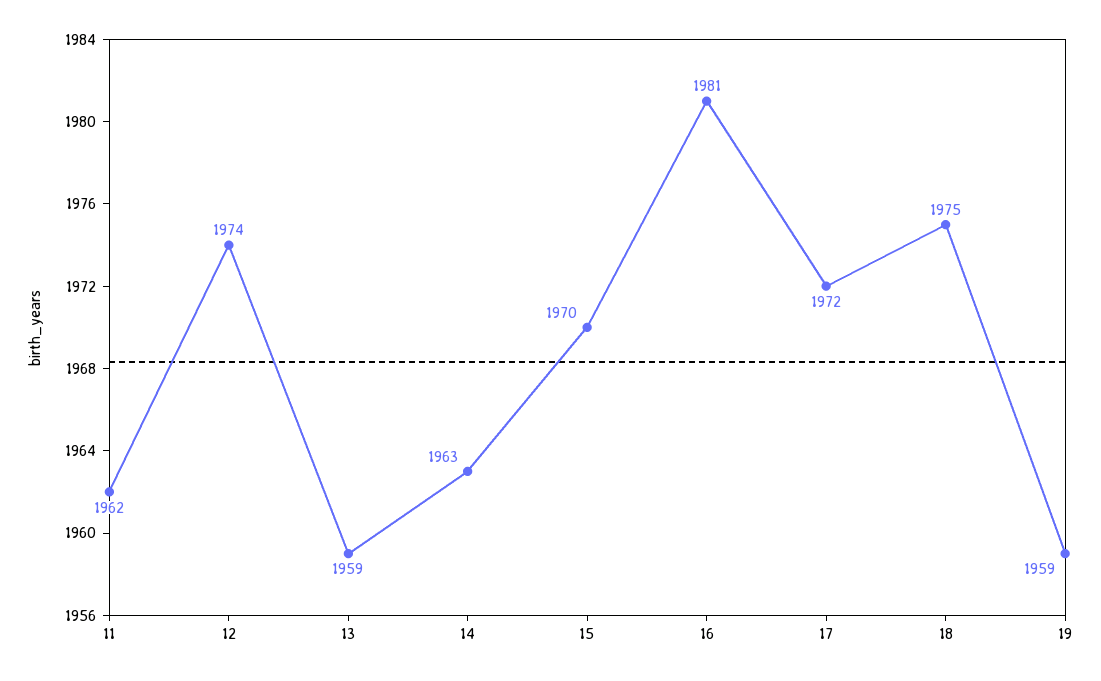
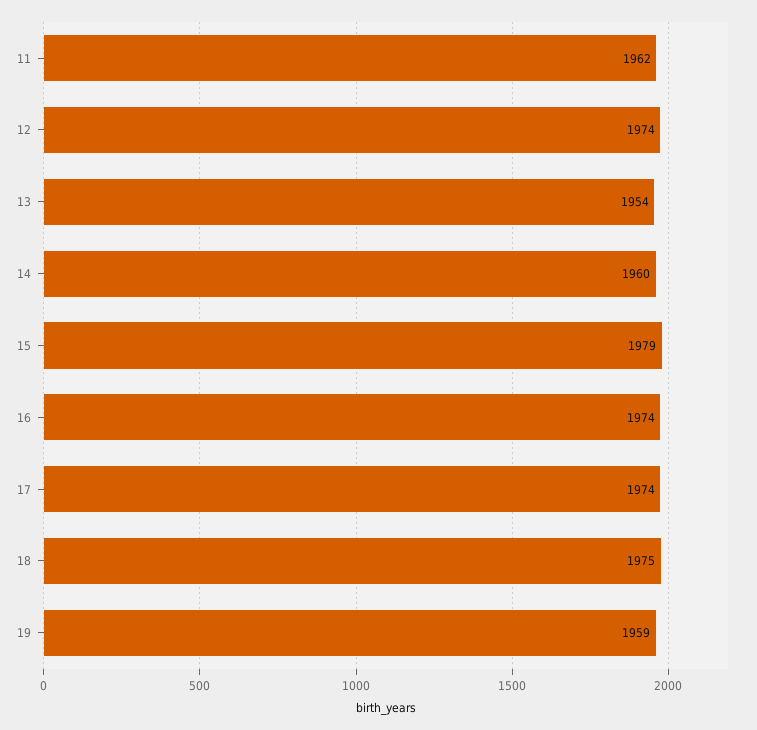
13: 1959 -> 1954
14: 1963 -> 1960
15: 1970 -> 1979
16: 1981 -> 1974
17: 1972 -> 1974

